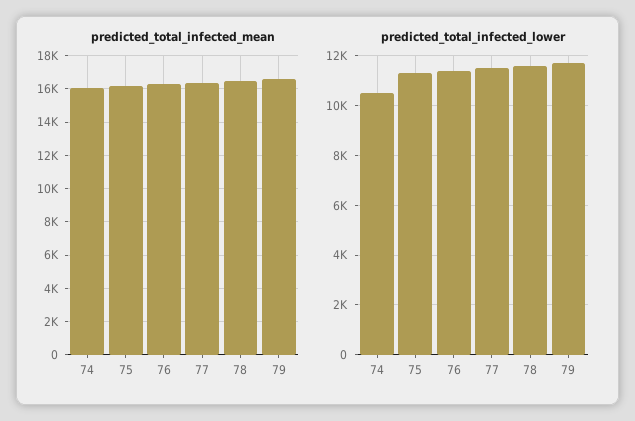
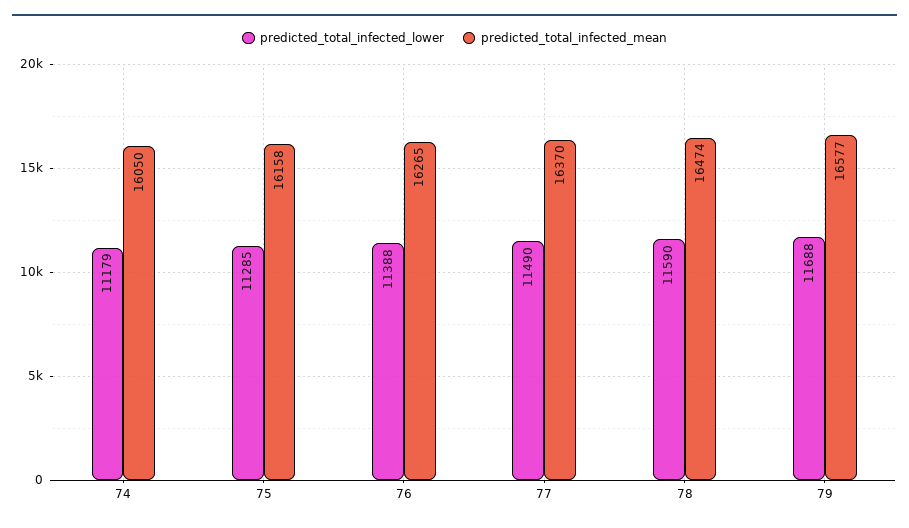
predicted_total_infected_lower, 74: 10500 -> 11179

